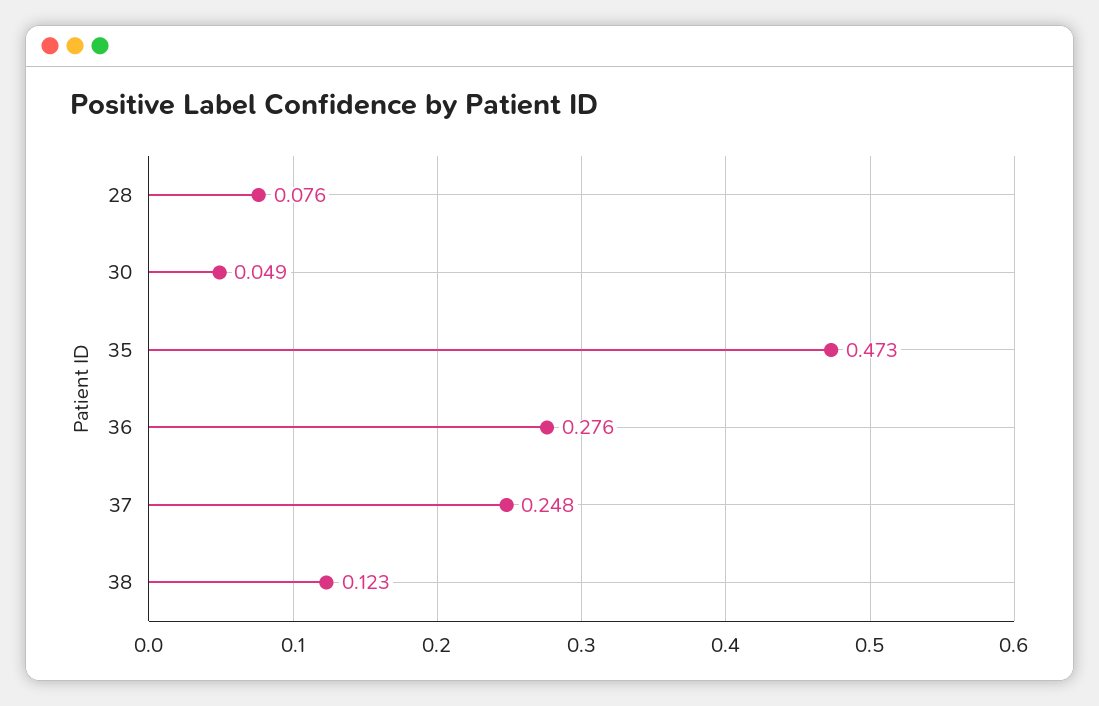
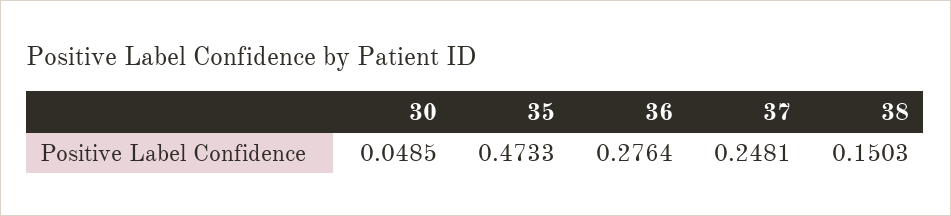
28: 0.076 -> none
38: 0.123 -> 0.1503

